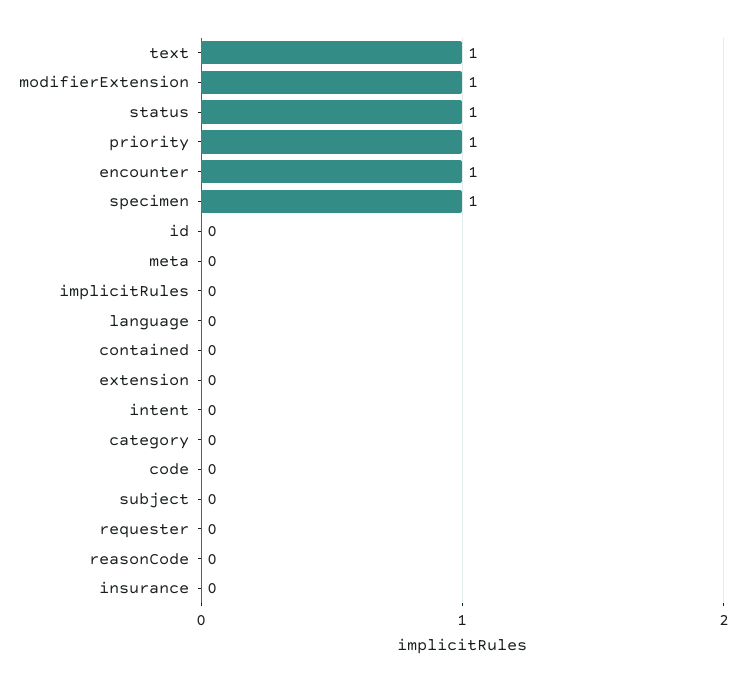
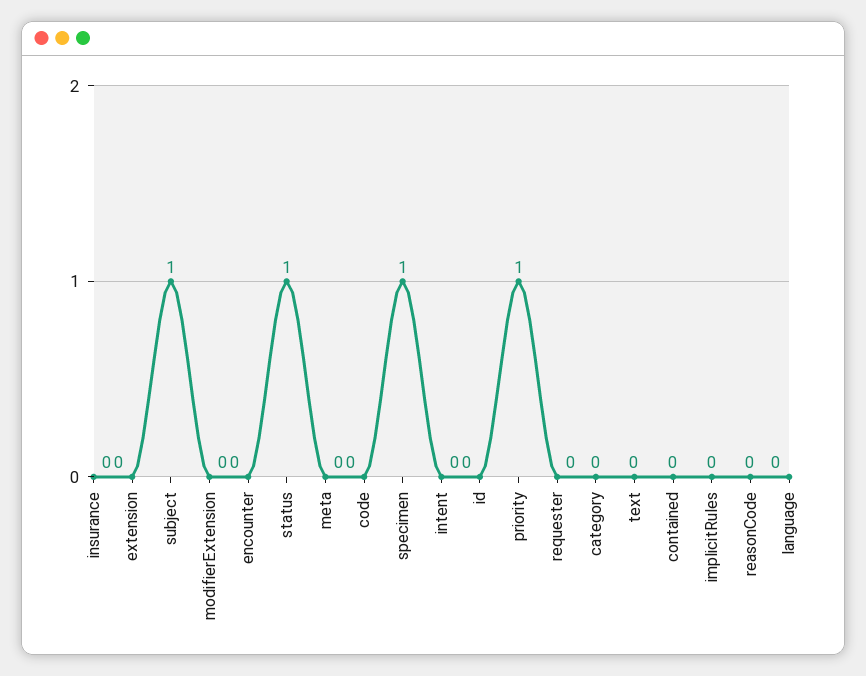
text: 1 -> 0
modifierExtension: 1 -> 0
encounter: 1 -> 0
subject: 0 -> 1

